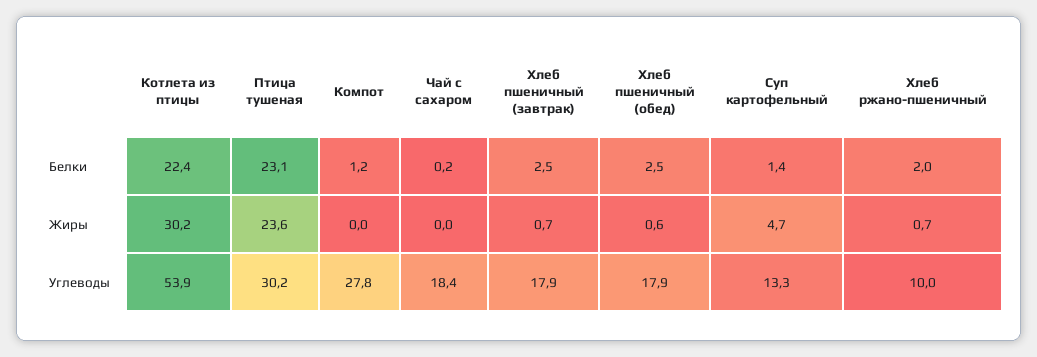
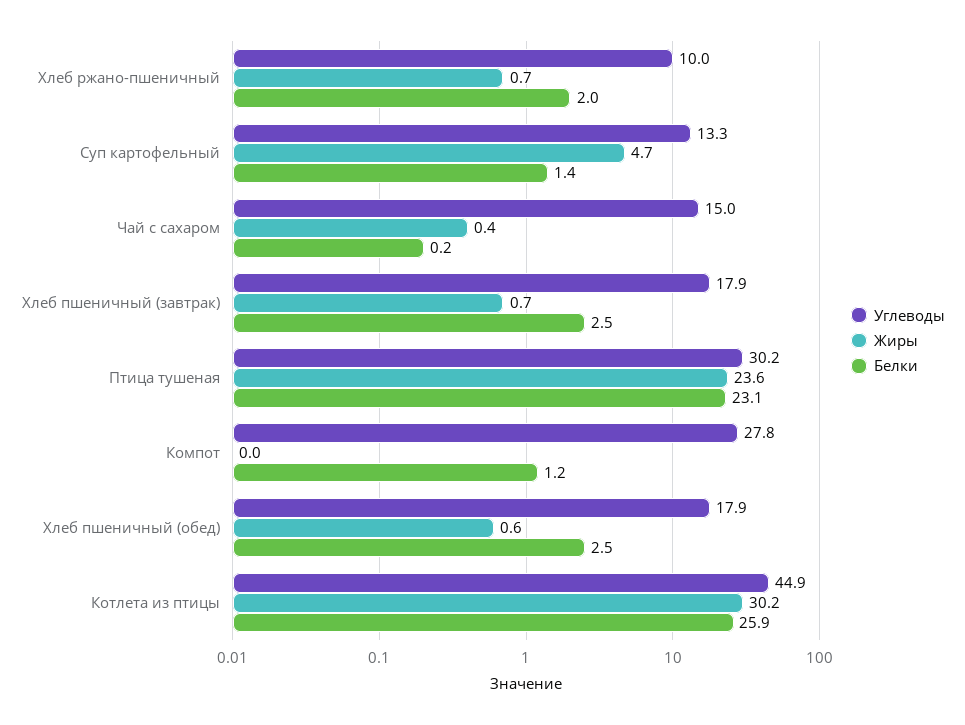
Белки, Котлета из птицы: 22.4 -> 25.9
Жиры, Чай с сахаром: 0 -> 0.4
Углеводы, Котлета из птицы: 53.9 -> 44.9
Углеводы, Чай с сахаром: 18.4 -> 15

